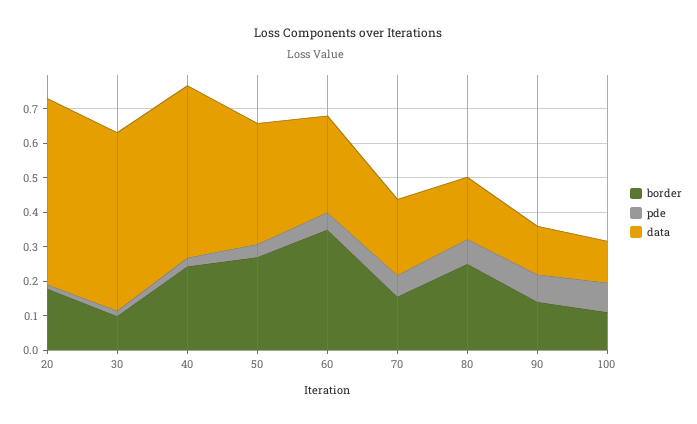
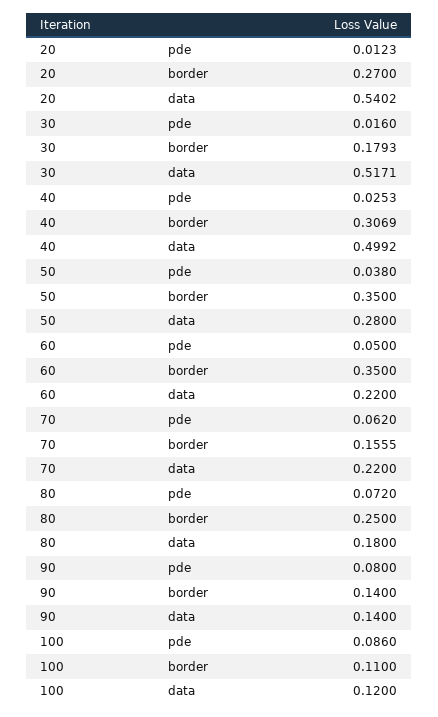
border, 20: 0.175 -> 0.27
border, 30: 0.1 -> 0.1793
border, 40: 0.25 -> 0.3069
border, 50: 0.275 -> 0.35
data, 50: 0.35 -> 0.28
data, 60: 0.275 -> 0.22

